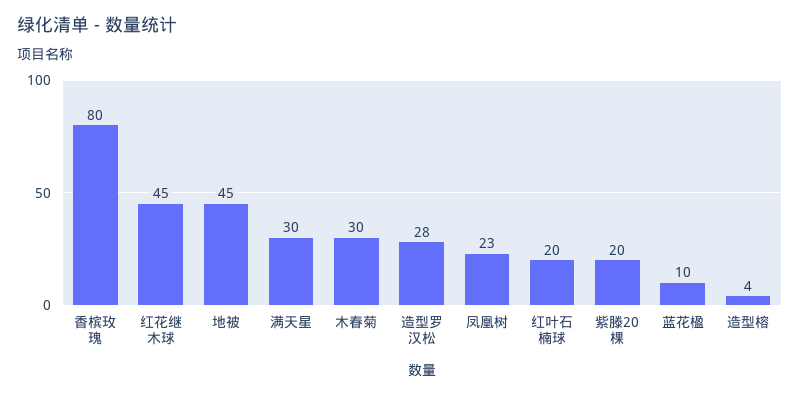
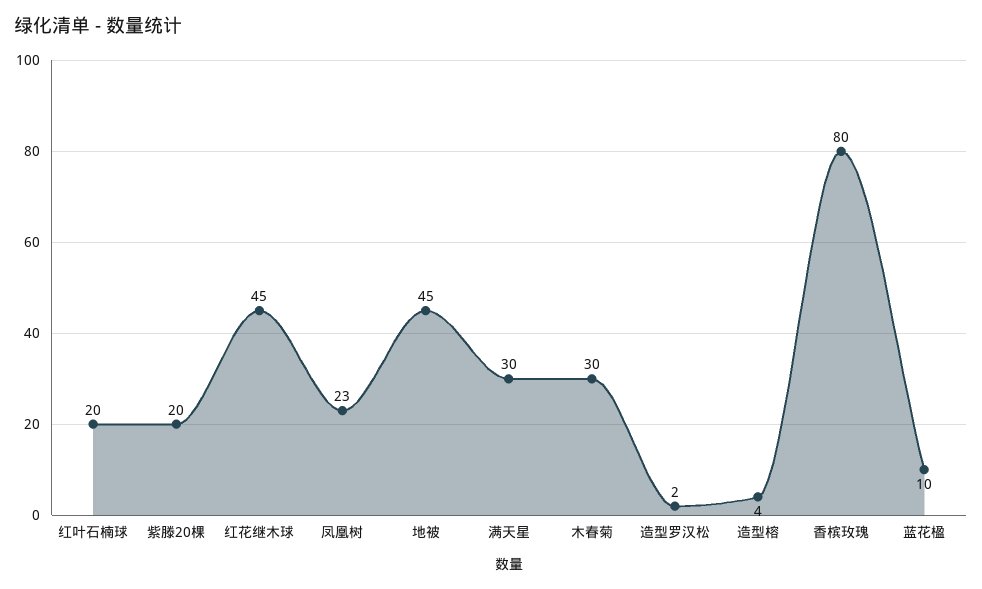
造型罗汉松: 28 -> 2

